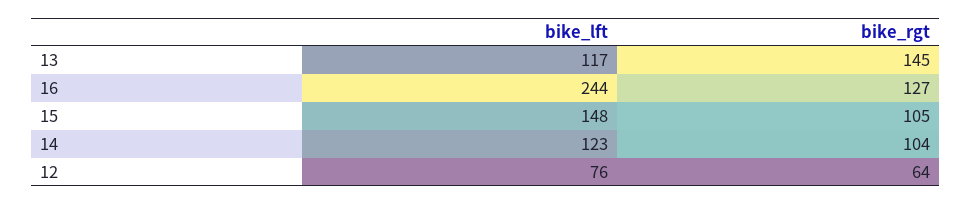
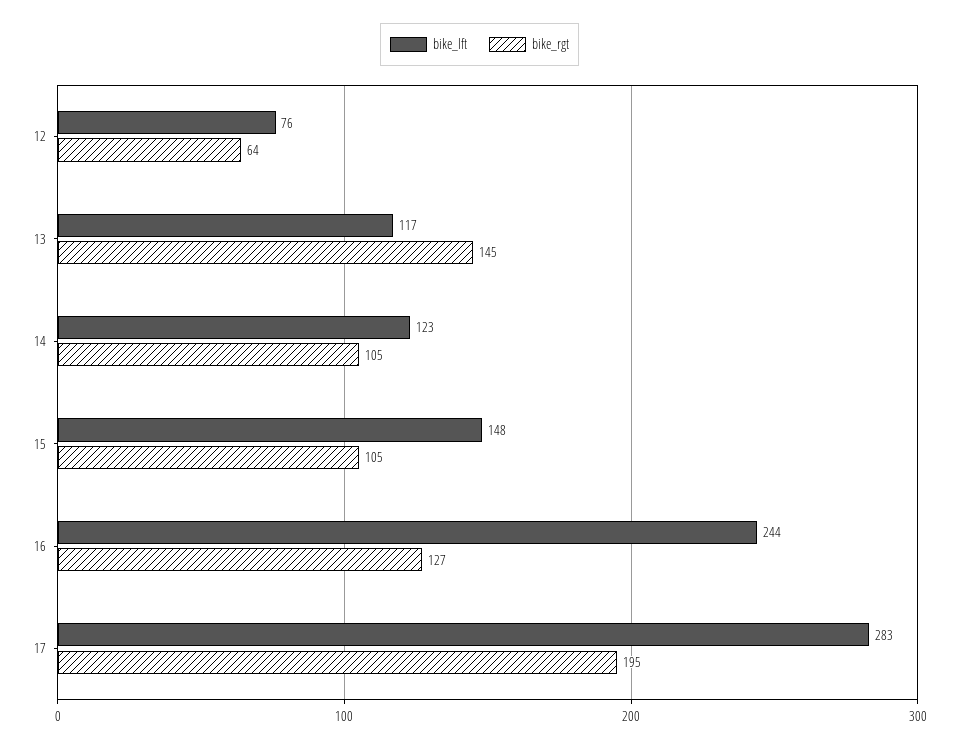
bike_rgt, 14: 104 -> 105
bike_lft, 17: none -> 283
bike_rgt, 17: none -> 195

